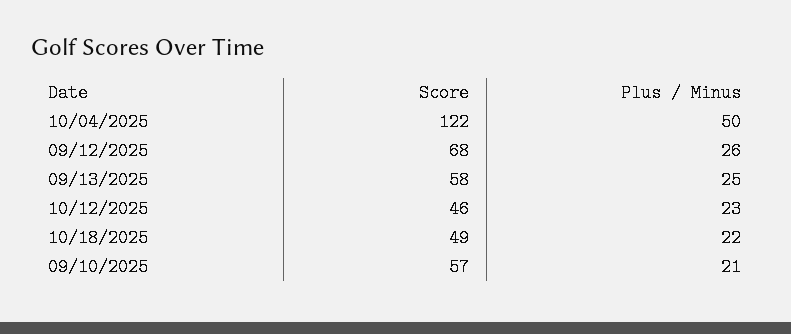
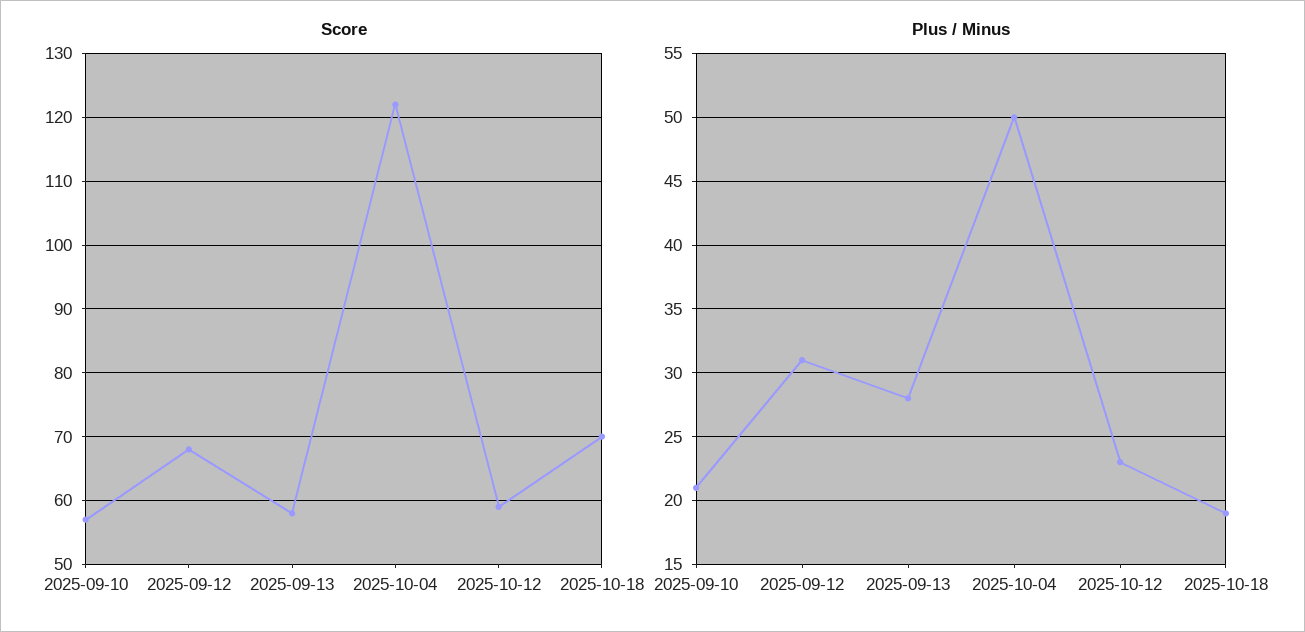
Plus / Minus, 09/12/2025: 26 -> 31
Plus / Minus, 09/13/2025: 25 -> 28
Score, 10/12/2025: 46 -> 59
Score, 10/18/2025: 49 -> 70
Plus / Minus, 10/18/2025: 22 -> 19

